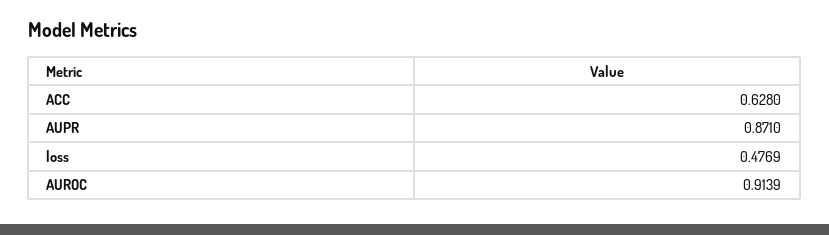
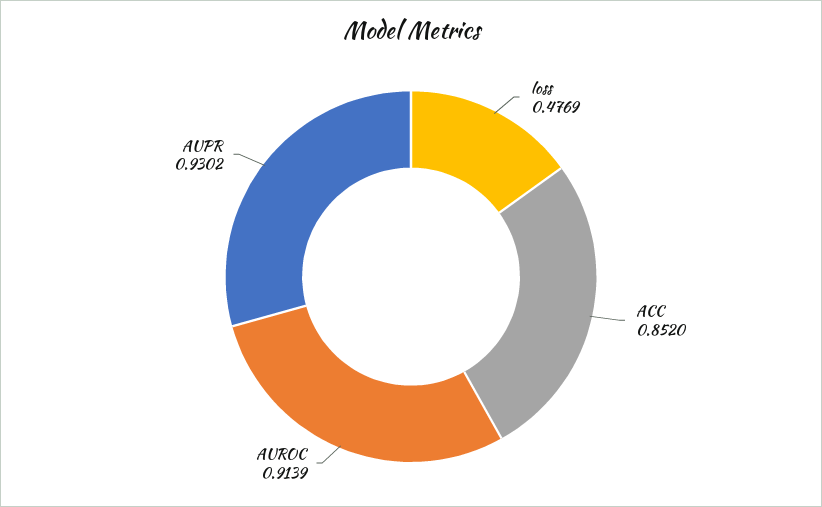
ACC: 0.628 -> 0.852
AUPR: 0.871 -> 0.9302

